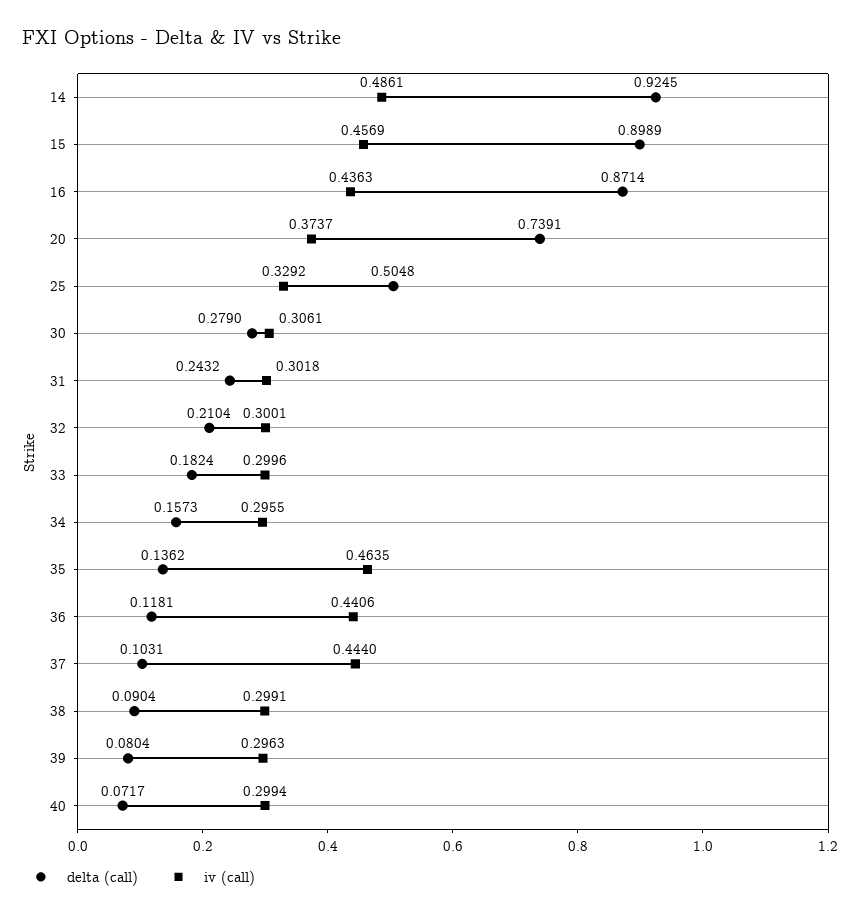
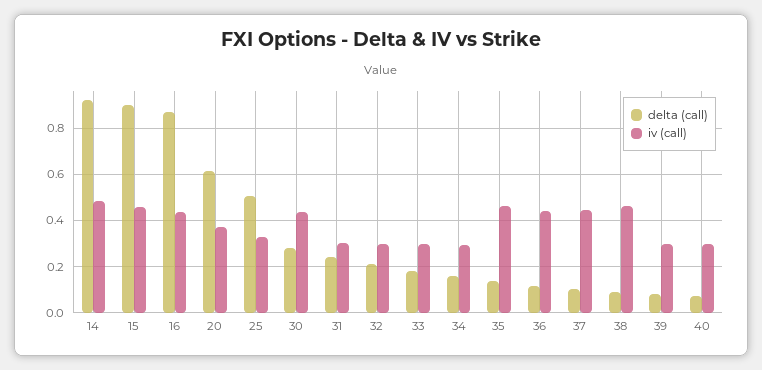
delta (call), 20: 0.7391 -> 0.6
iv (call), 30: 0.3061 -> 0.45
iv (call), 38: 0.2991 -> 0.45

